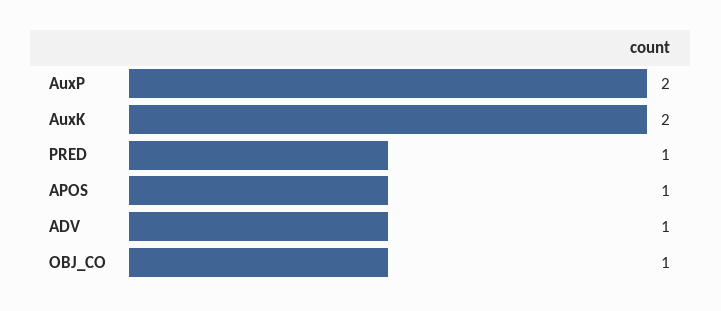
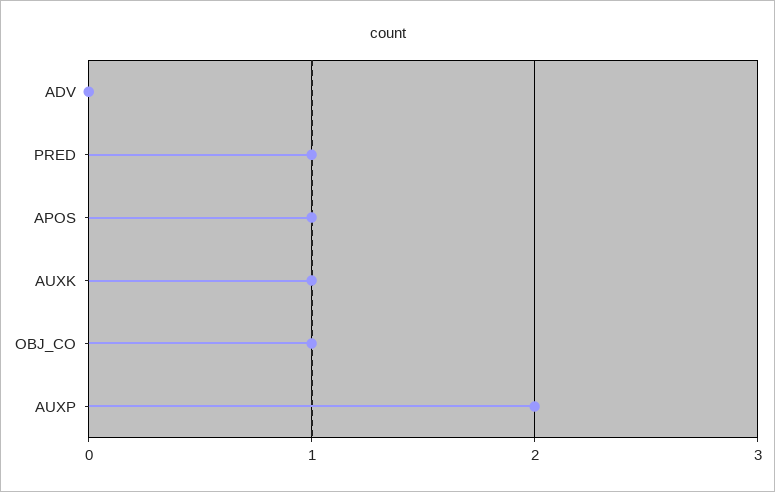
AuxK: 2 -> 1
ADV: 1 -> 0

